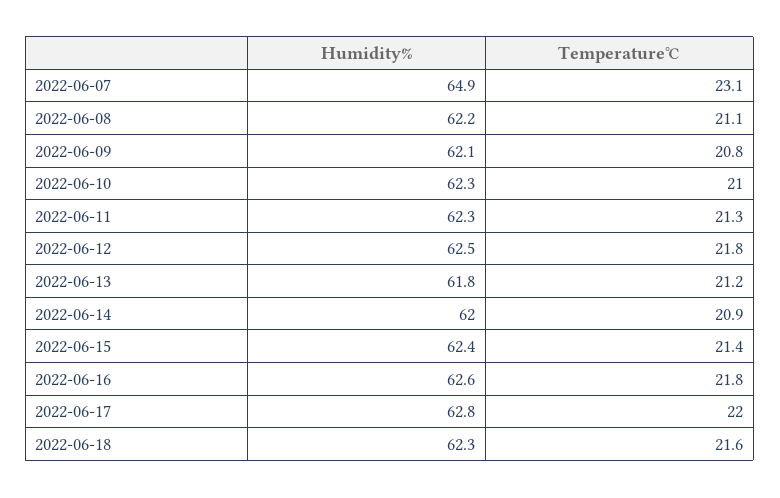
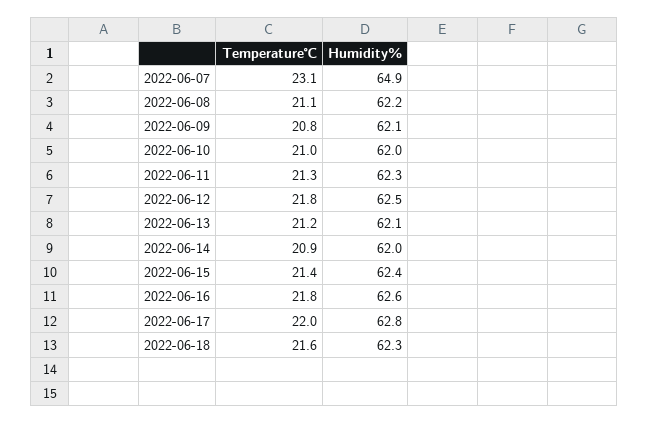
Humidity%, 2022-06-10: 62.3 -> 62
Humidity%, 2022-06-13: 61.8 -> 62.1

